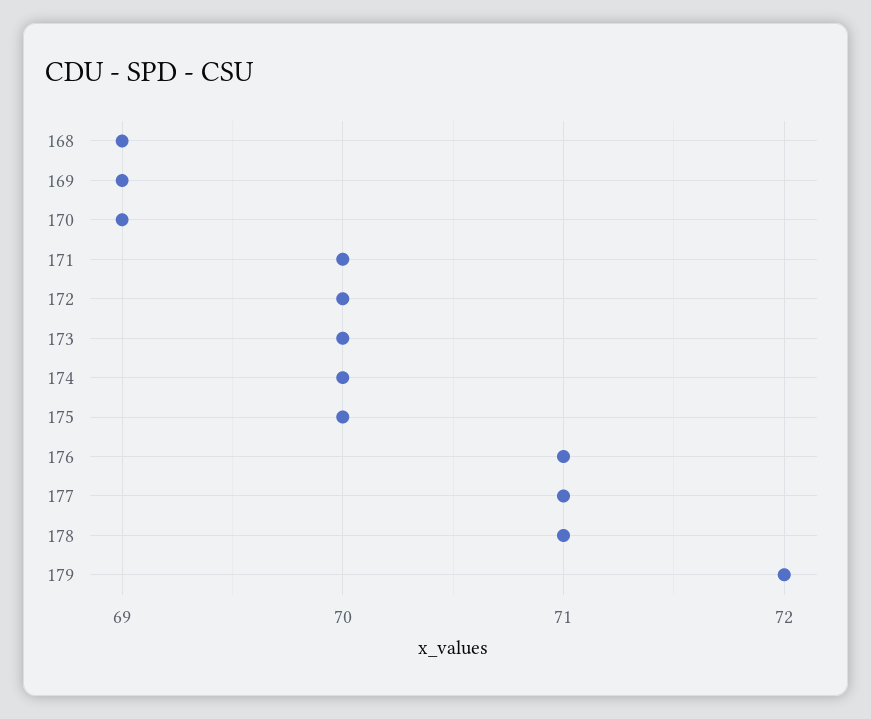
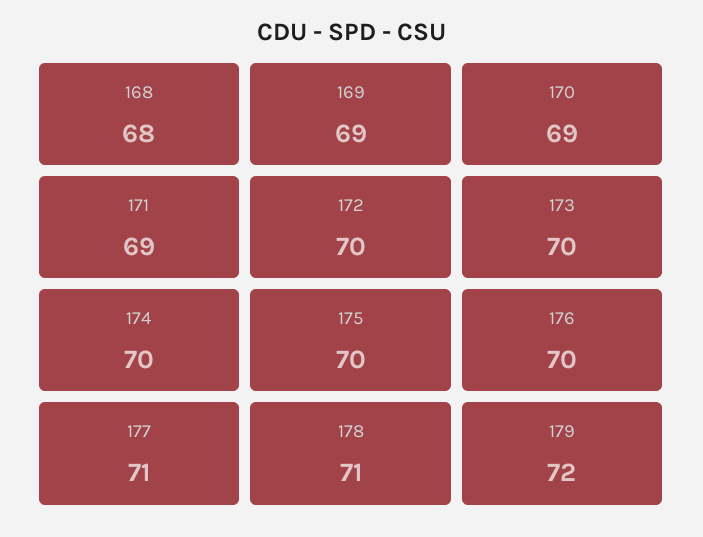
168: 69 -> 68
171: 70 -> 69
176: 71 -> 70

